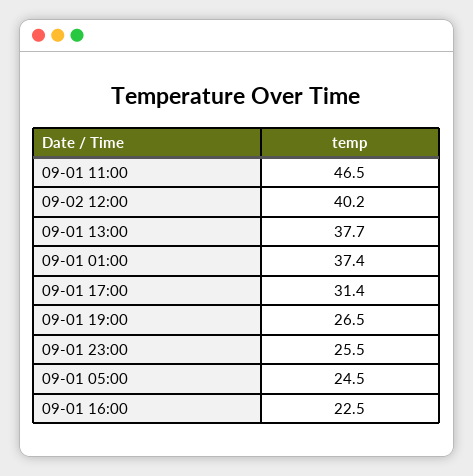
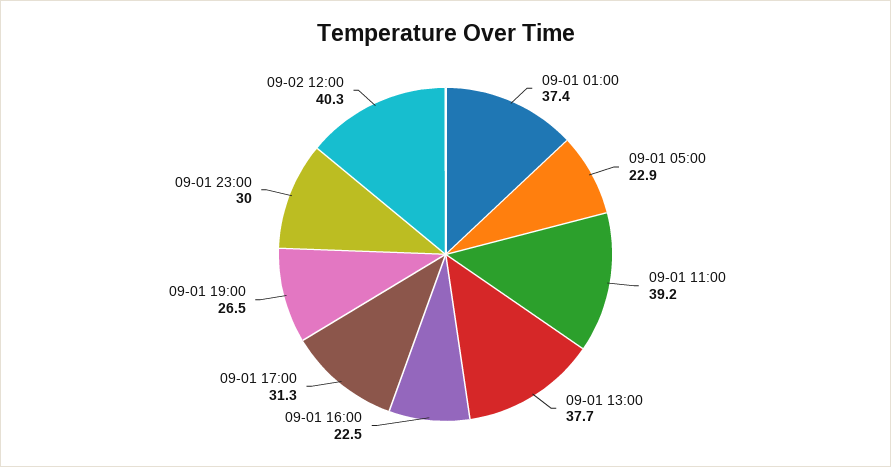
09-01 11:00: 46.5 -> 39.2
09-02 12:00: 40.2 -> 40.3
09-01 17:00: 31.4 -> 31.3
09-01 23:00: 25.5 -> 30
09-01 05:00: 24.5 -> 22.9

